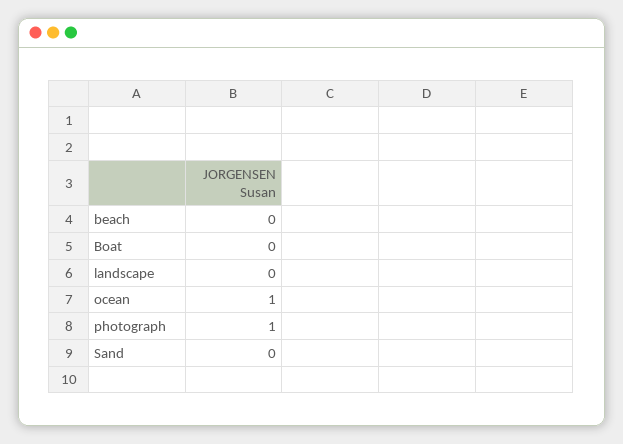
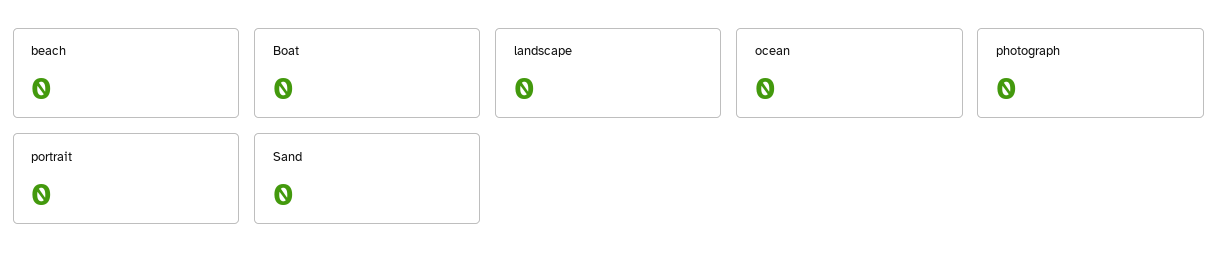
ocean: 1 -> 0
photograph: 1 -> 0
portrait: none -> 0

